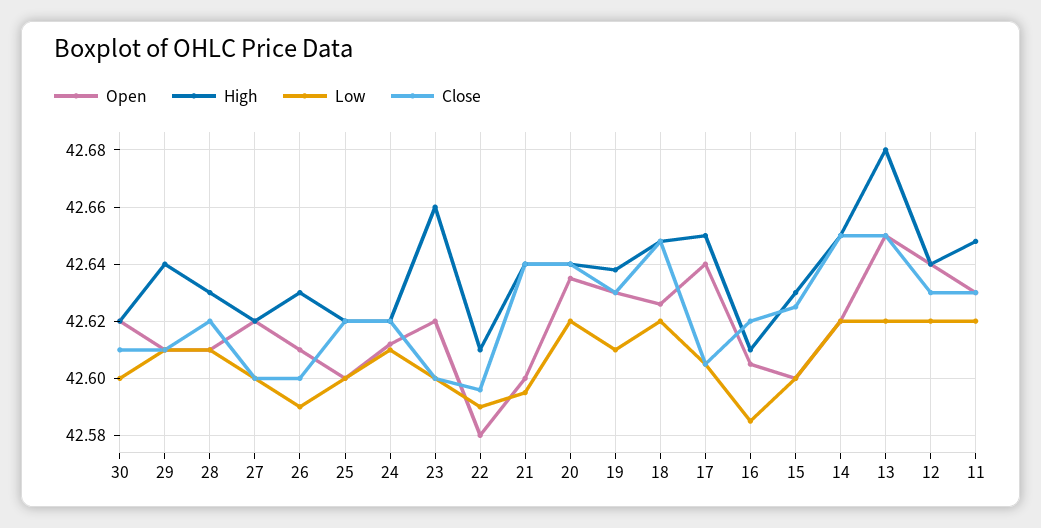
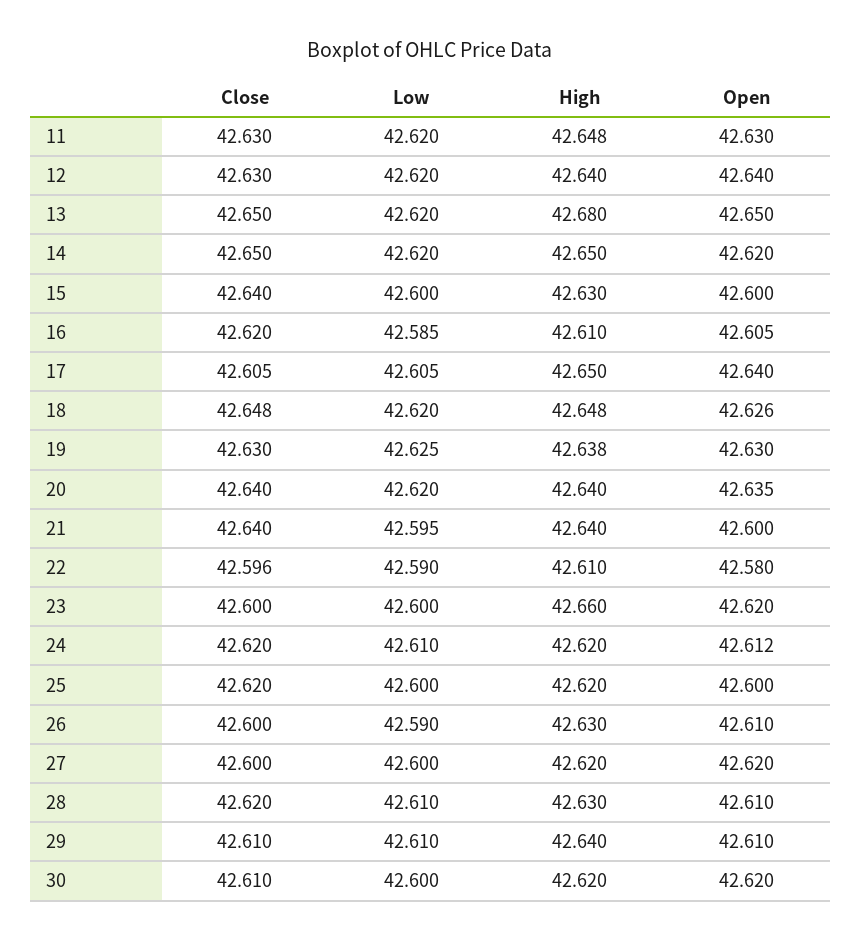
Low, 19: 42.61 -> 42.625
Close, 15: 42.625 -> 42.64

